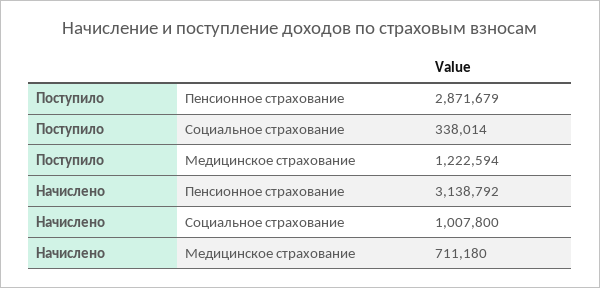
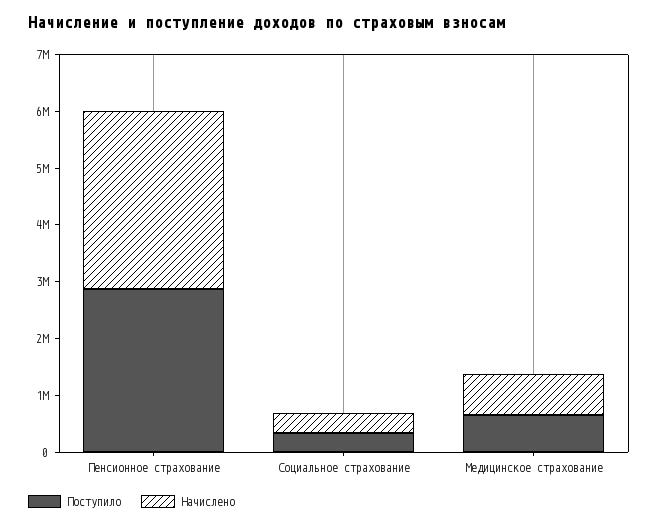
Поступило, Медицинское страхование: 1222594 -> 600000
Начислено, Социальное страхование: 1007800 -> 400000

